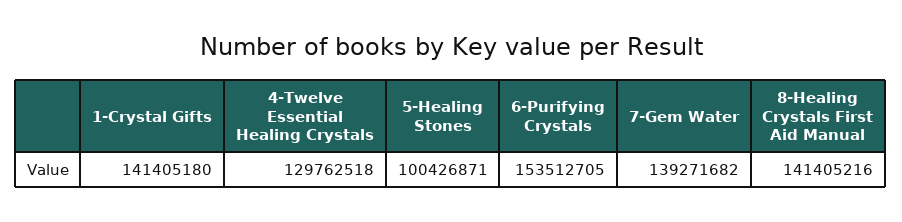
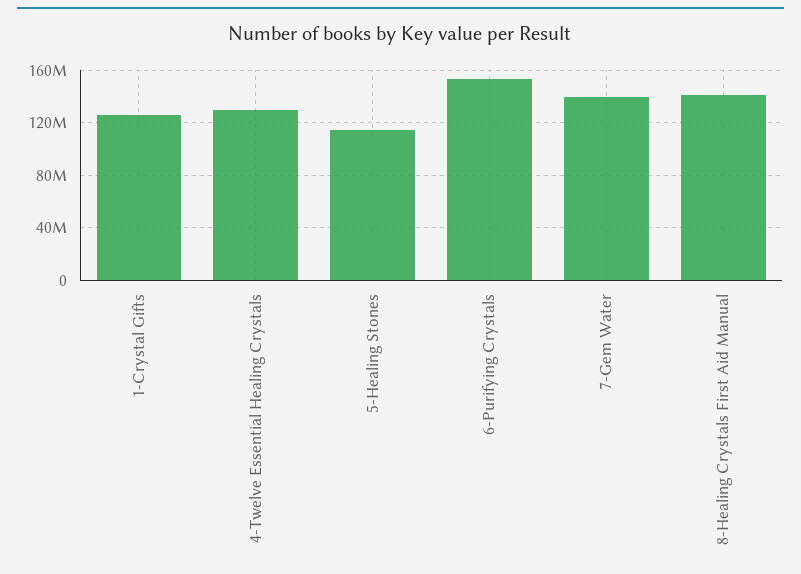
1-Crystal Gifts: 141405180 -> 125000000
5-Healing Stones: 100426871 -> 115000000

